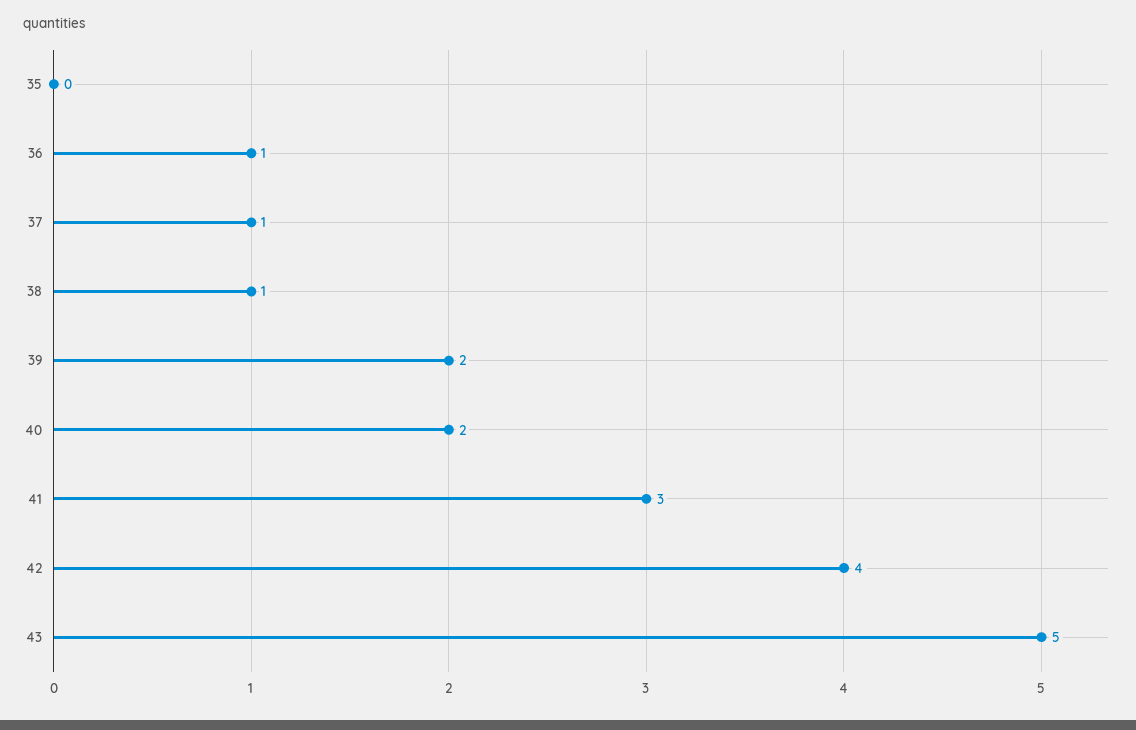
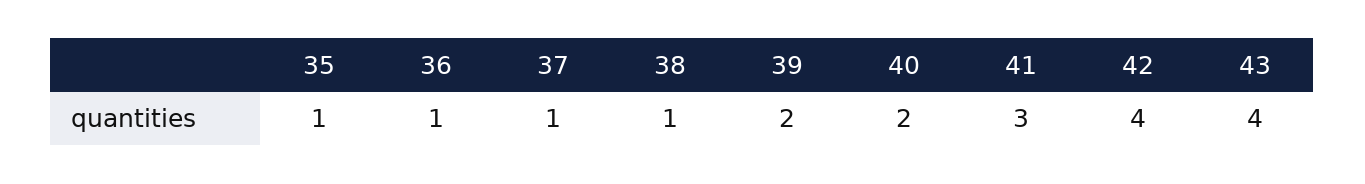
35: 0 -> 1
43: 5 -> 4

